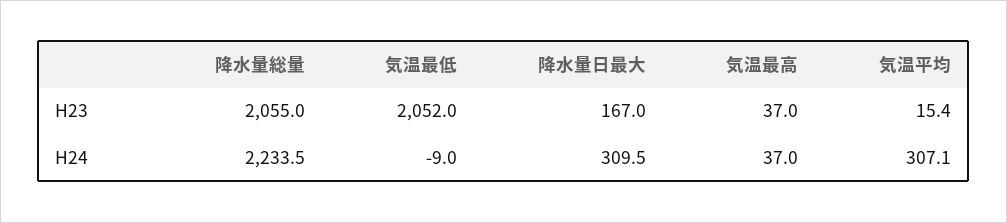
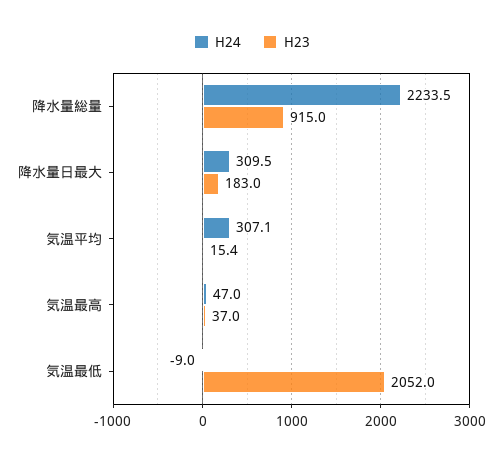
H23, 降水量総量: 2055 -> 915
H23, 降水量日最大: 167 -> 183
H24, 気温最高: 37 -> 47

